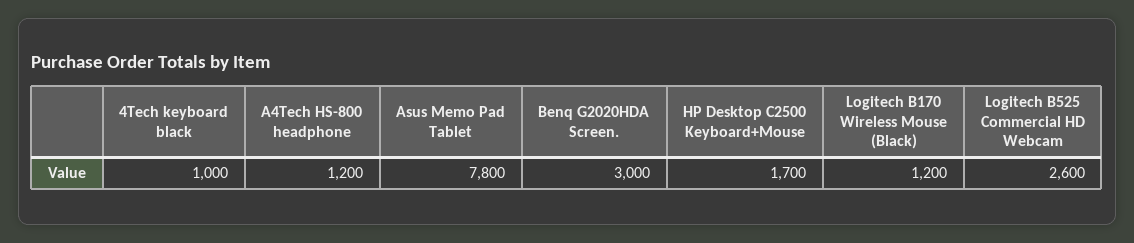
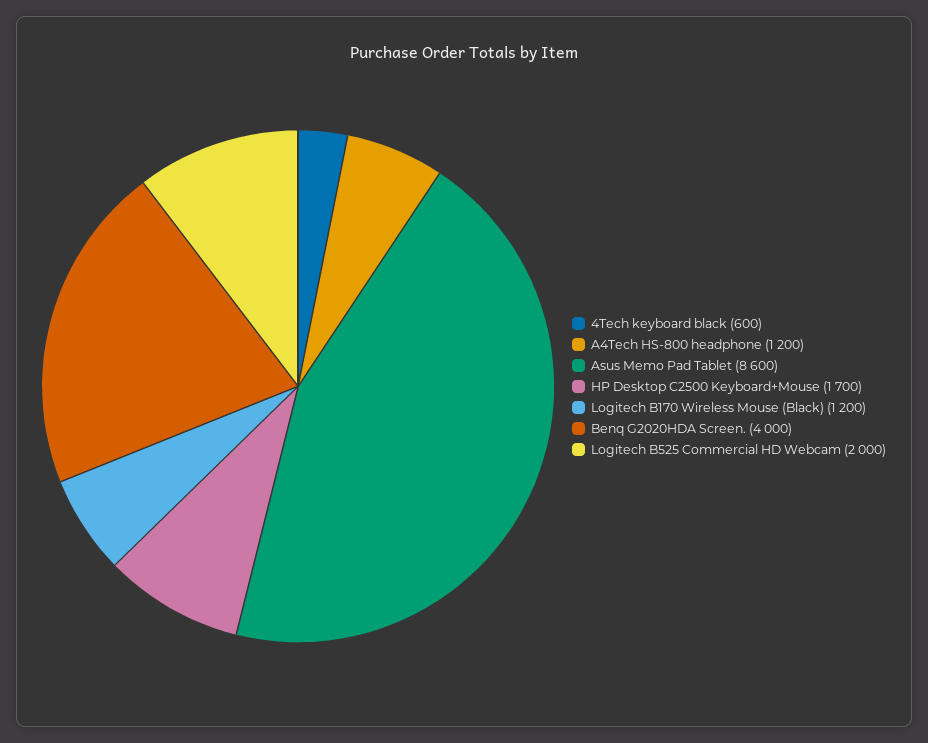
4Tech keyboard black: 1000 -> 600
Asus Memo Pad Tablet: 7800 -> 8600
Benq G2020HDA Screen.: 3000 -> 4000
Logitech B525 Commercial HD Webcam: 2600 -> 2000

